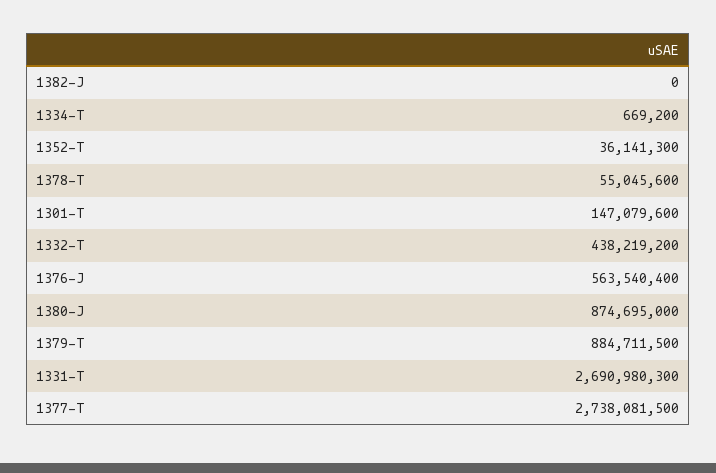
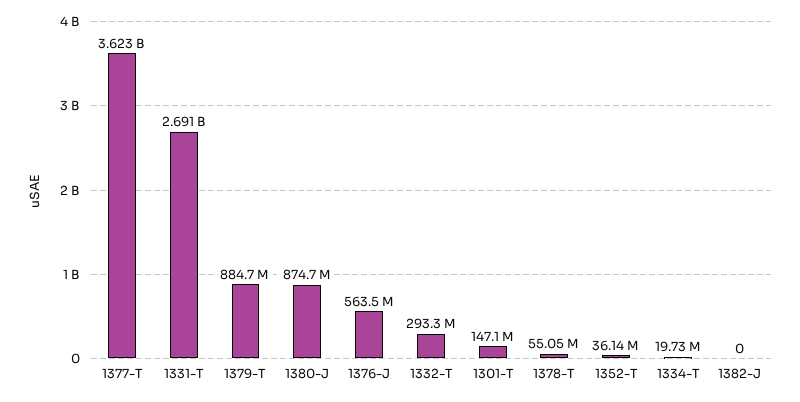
1334-T: 669200 -> 19730000
1332-T: 438219200 -> 293300000
1377-T: 2738081500 -> 3623000000

